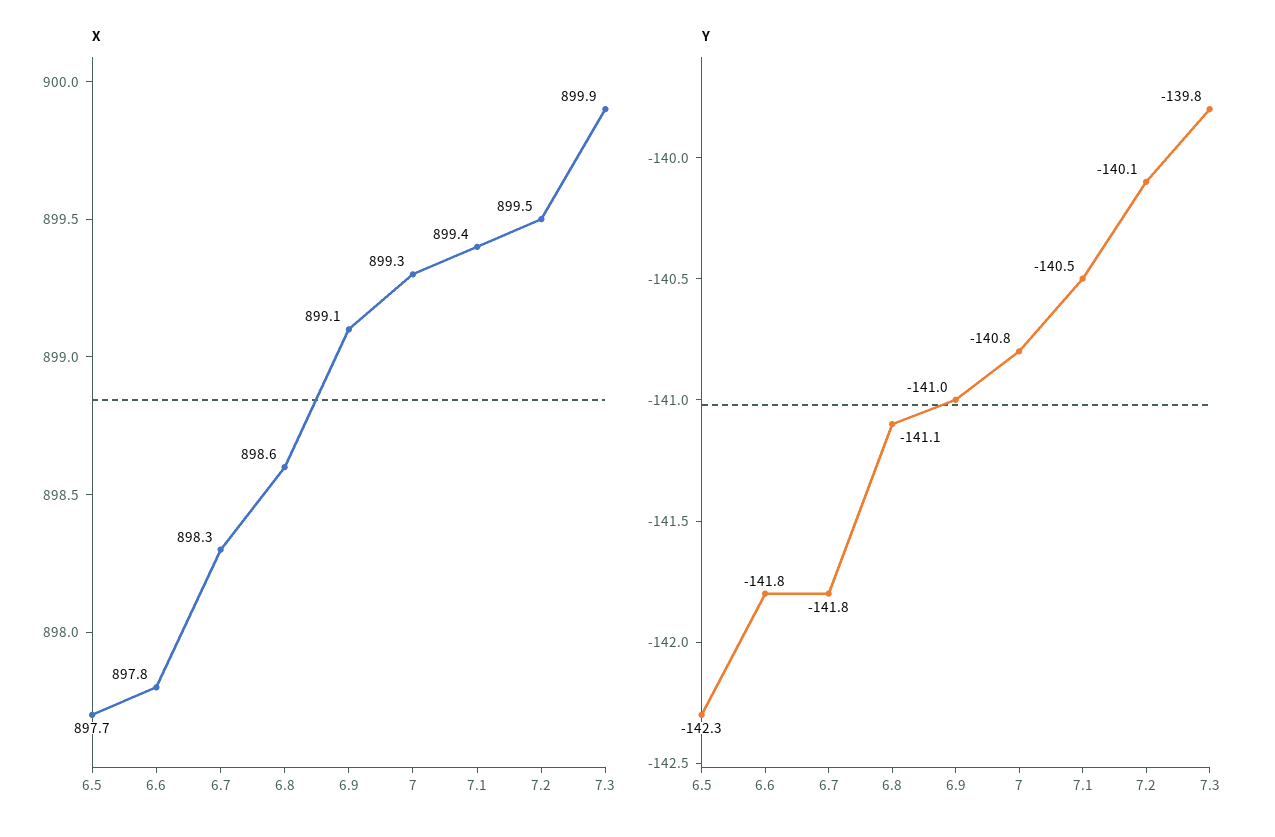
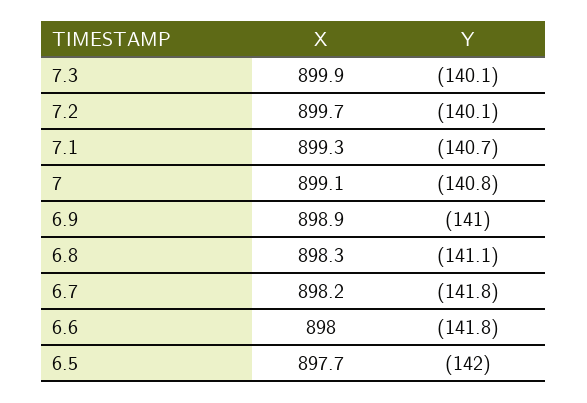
X, 6.6: 897.8 -> 898
X, 6.7: 898.3 -> 898.2
X, 6.8: 898.6 -> 898.3
X, 6.9: 899.1 -> 898.9
X, 7: 899.3 -> 899.1
X, 7.1: 899.4 -> 899.3
X, 7.2: 899.5 -> 899.7
Y, 6.5: -142.3 -> -142
Y, 7.1: -140.5 -> -140.7
Y, 7.3: -139.8 -> -140.1

